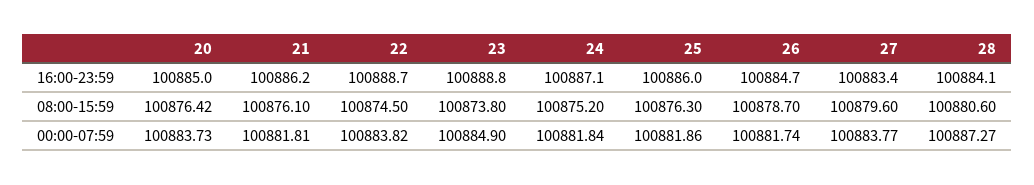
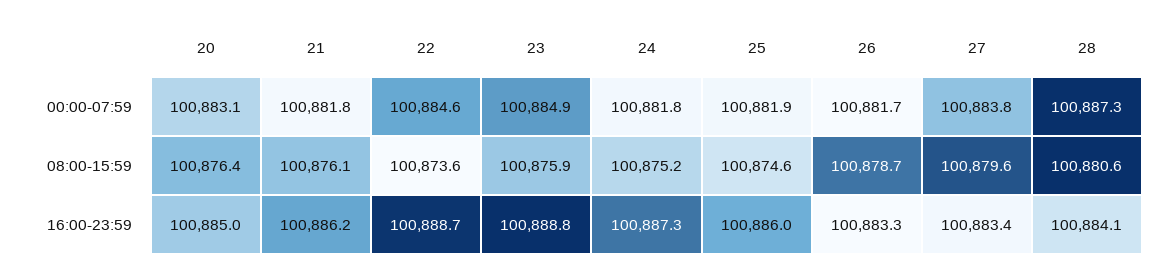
24, 16:00-23:59: 100887.1 -> 100887.3
26, 16:00-23:59: 100884.7 -> 100883.3
22, 08:00-15:59: 100874.5 -> 100873.6
23, 08:00-15:59: 100873.8 -> 100875.9
25, 08:00-15:59: 100876.3 -> 100874.6
20, 00:00-07:59: 100883.73 -> 100883.1
22, 00:00-07:59: 100883.82 -> 100884.6

